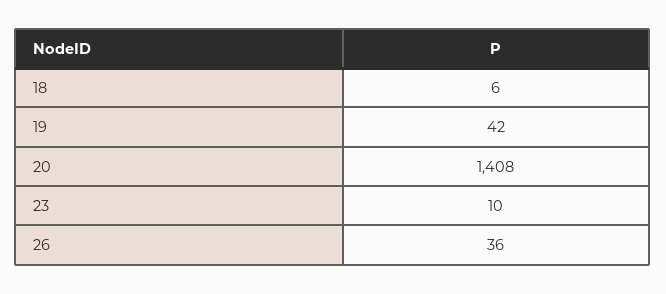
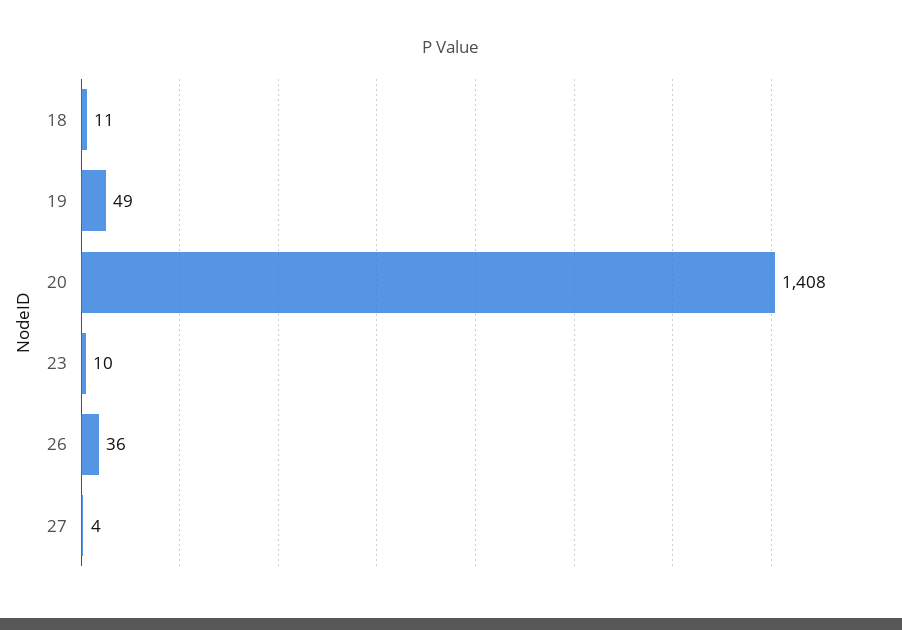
18: 6 -> 11
19: 42 -> 49
27: none -> 4

